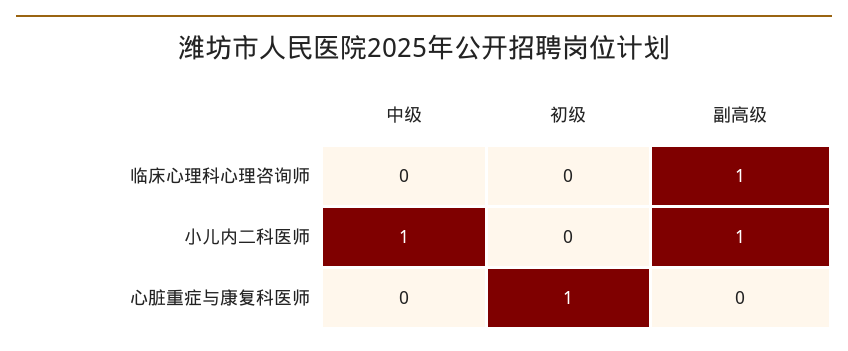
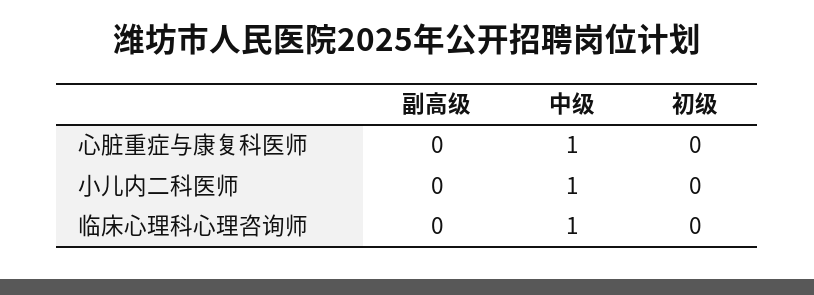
中级, 临床心理科心理咨询师: 0 -> 1
副高级, 临床心理科心理咨询师: 1 -> 0
副高级, 小儿内二科医师: 1 -> 0
中级, 心脏重症与康复科医师: 0 -> 1
初级, 心脏重症与康复科医师: 1 -> 0

